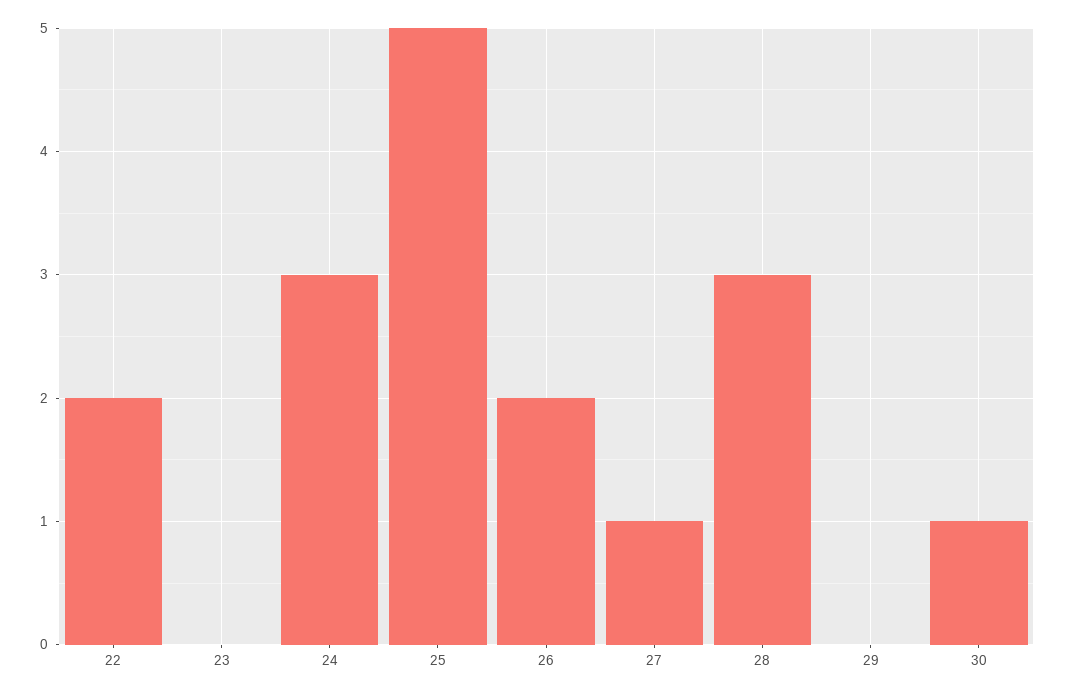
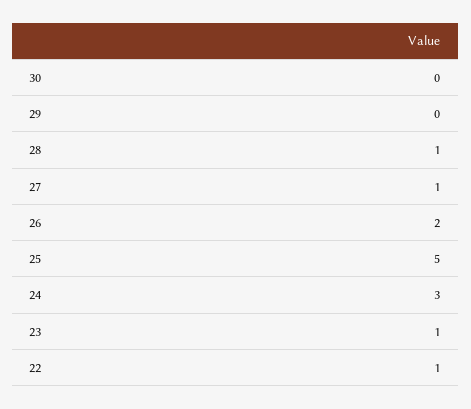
22: 2 -> 1
23: 0 -> 1
28: 3 -> 1
30: 1 -> 0

